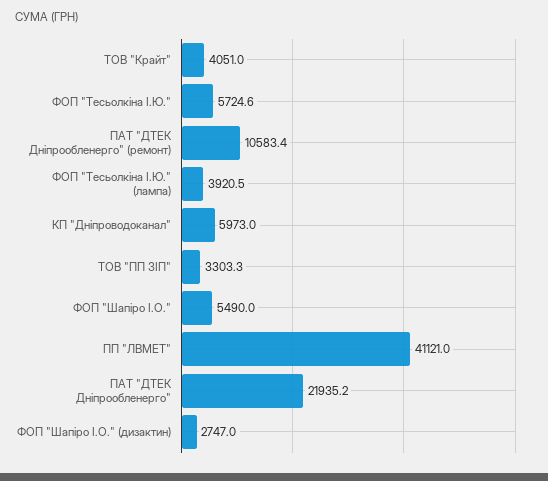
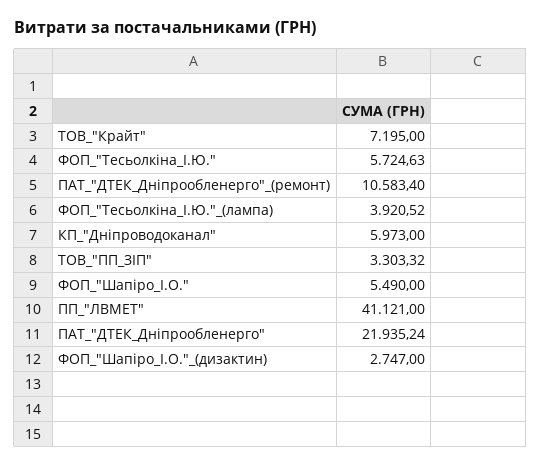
ТОВ "Крайт": 4051 -> 7195

